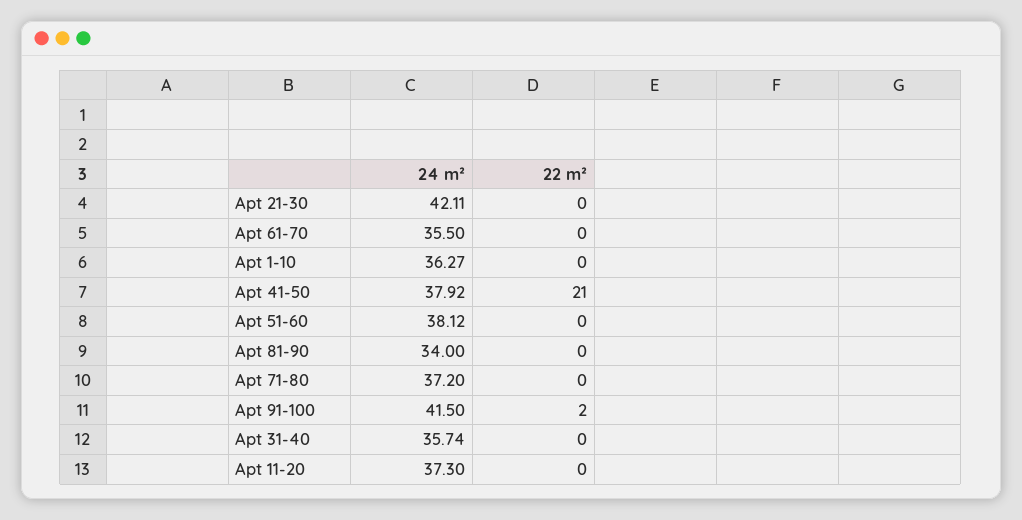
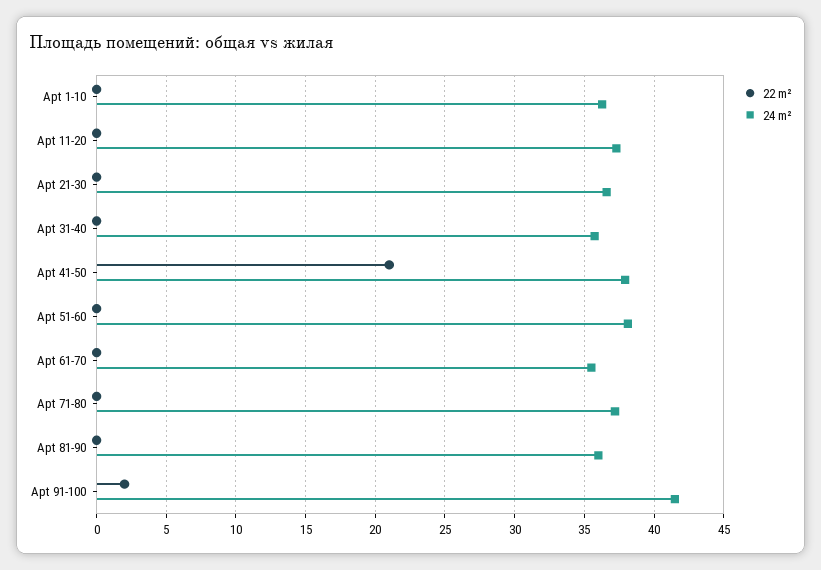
24 m², Apt 21-30: 42.11 -> 36.5
24 m², Apt 81-90: 34 -> 36

